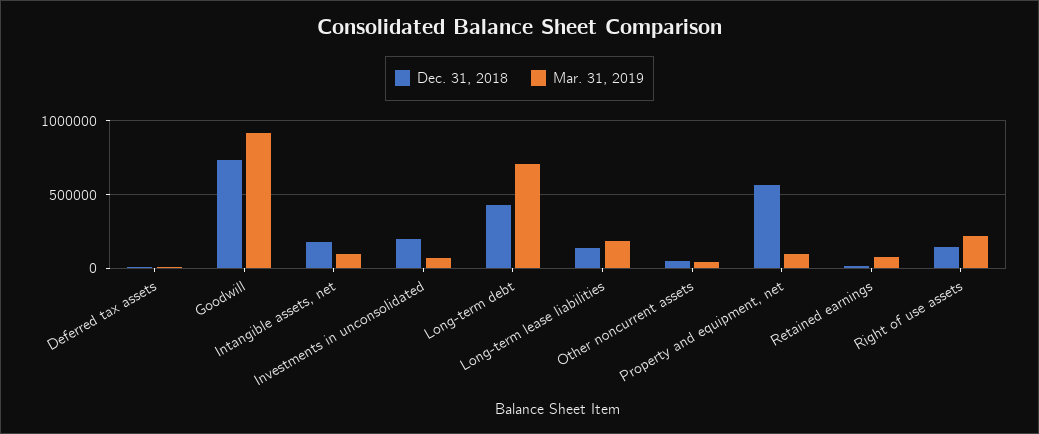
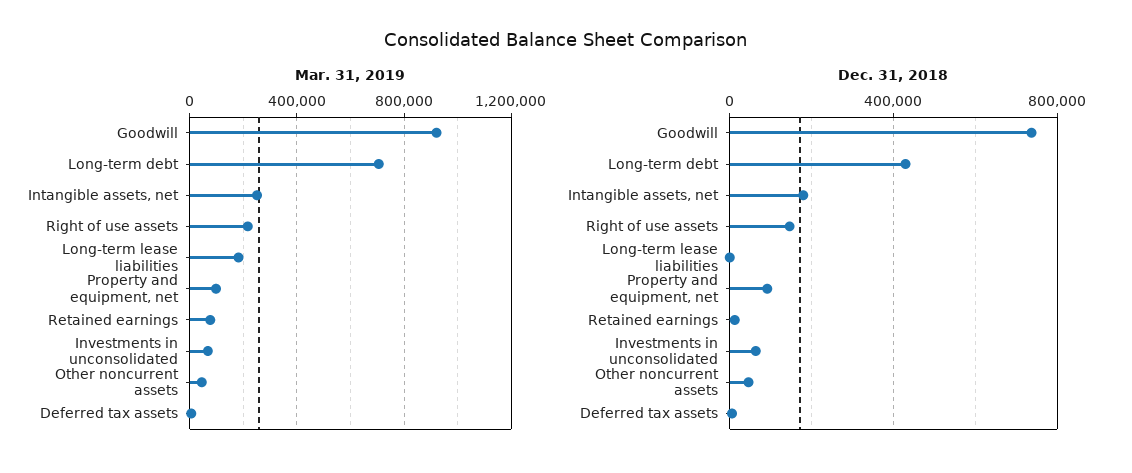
Mar. 31, 2019, Intangible assets, net: 100000 -> 250000
Dec. 31, 2018, Investments in unconsolidated: 200000 -> 50000
Dec. 31, 2018, Long-term lease liabilities: 150000 -> 0
Dec. 31, 2018, Property and equipment, net: 550000 -> 100000

